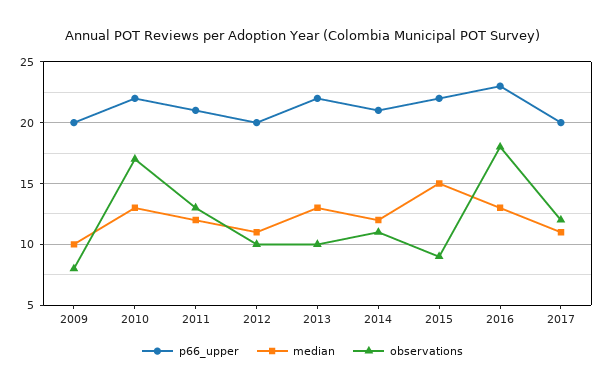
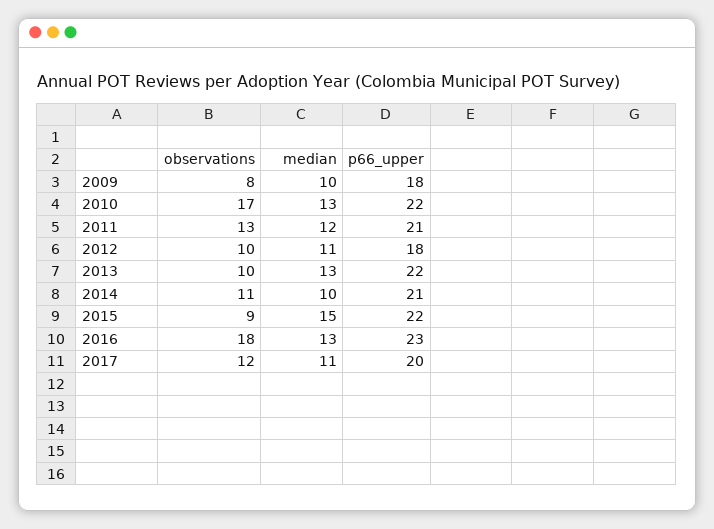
p66_upper, 2009: 20 -> 18
p66_upper, 2012: 20 -> 18
median, 2014: 12 -> 10

